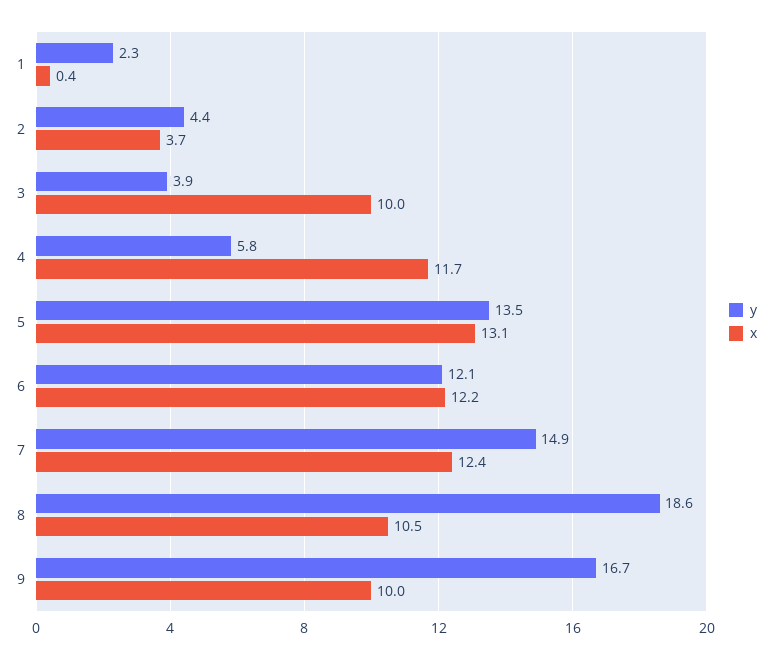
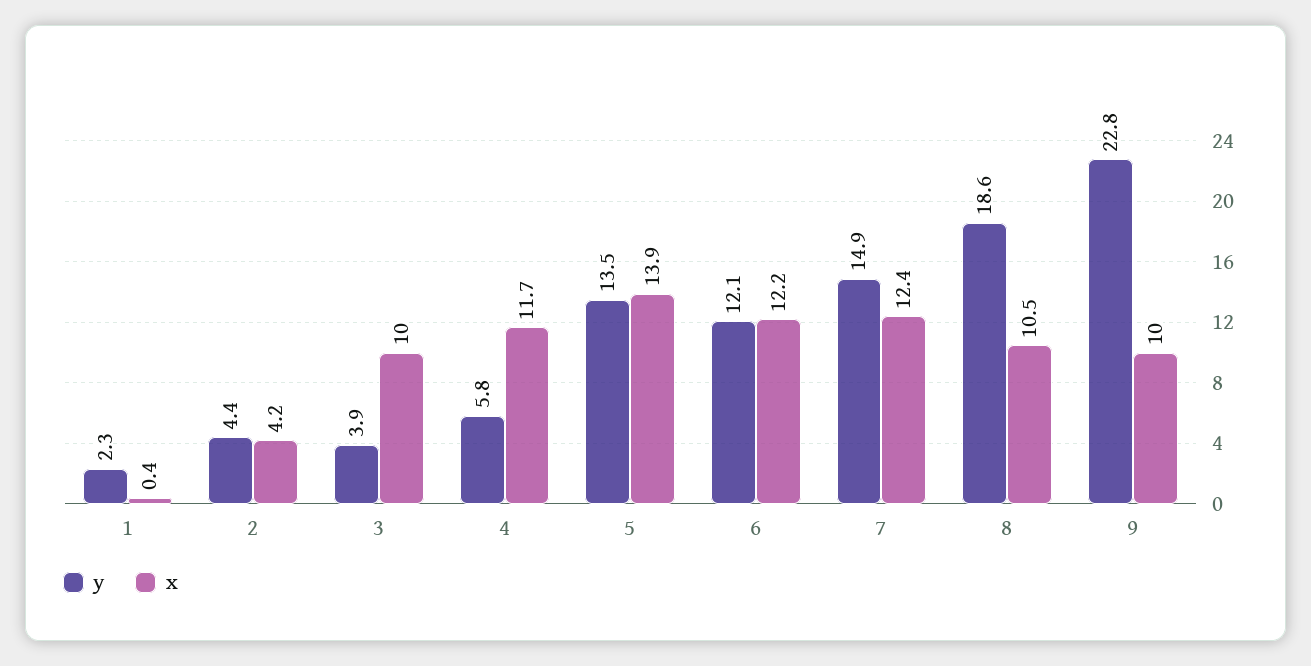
x, 2: 3.7 -> 4.2
x, 5: 13.1 -> 13.9
y, 9: 16.7 -> 22.8

